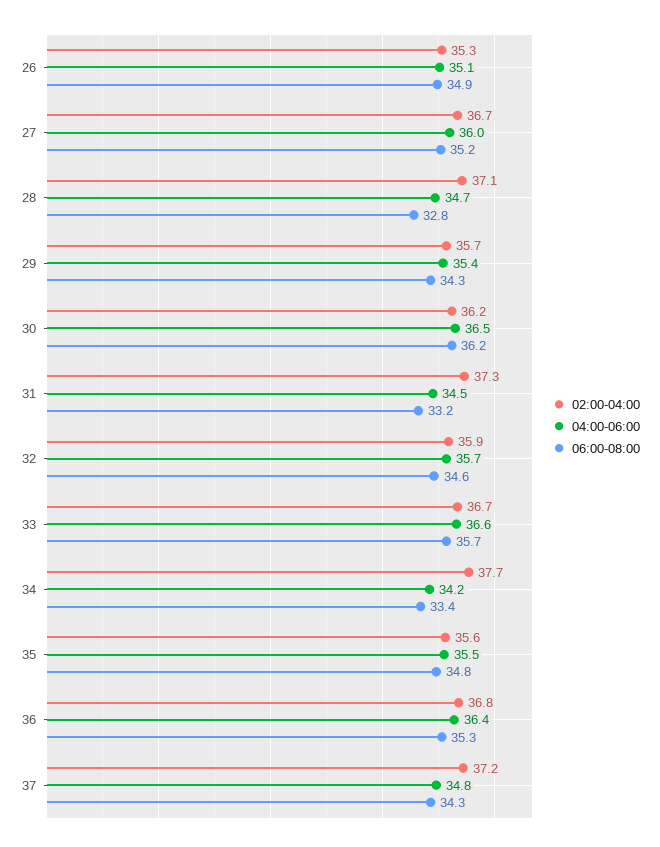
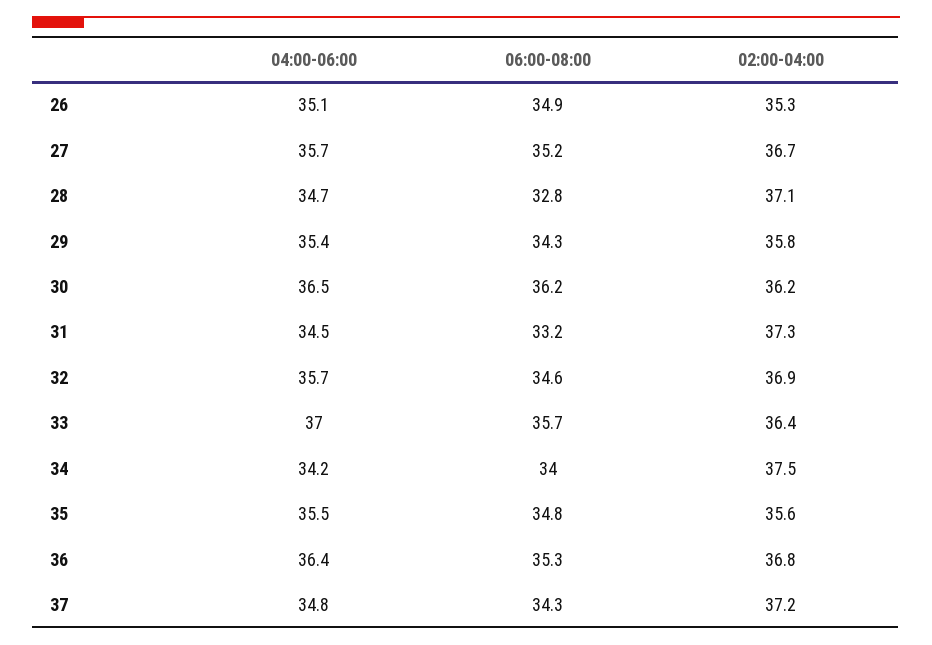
04:00-06:00, 27: 36 -> 35.7
02:00-04:00, 29: 35.7 -> 35.8
02:00-04:00, 32: 35.9 -> 36.9
02:00-04:00, 33: 36.7 -> 36.4
04:00-06:00, 33: 36.6 -> 37
02:00-04:00, 34: 37.7 -> 37.5
06:00-08:00, 34: 33.4 -> 34

